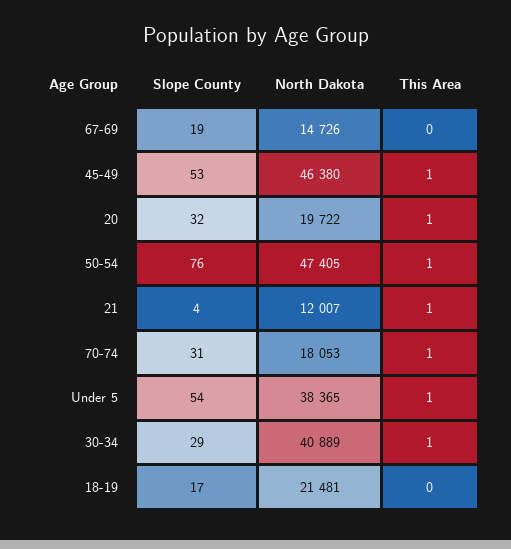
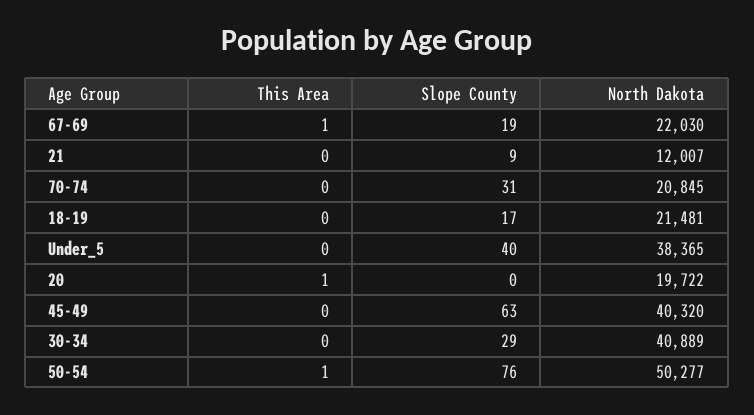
North Dakota, 67-69: 14726 -> 22030
This Area, 67-69: 0 -> 1
Slope County, 45-49: 53 -> 63
North Dakota, 45-49: 46380 -> 40320
This Area, 45-49: 1 -> 0
Slope County, 20: 32 -> 0
North Dakota, 50-54: 47405 -> 50277
Slope County, 21: 4 -> 9
This Area, 21: 1 -> 0
North Dakota, 70-74: 18053 -> 20845
This Area, 70-74: 1 -> 0
Slope County, Under 5: 54 -> 40
This Area, Under 5: 1 -> 0
This Area, 30-34: 1 -> 0

